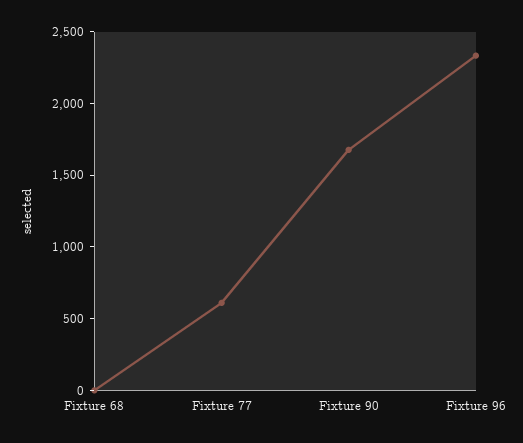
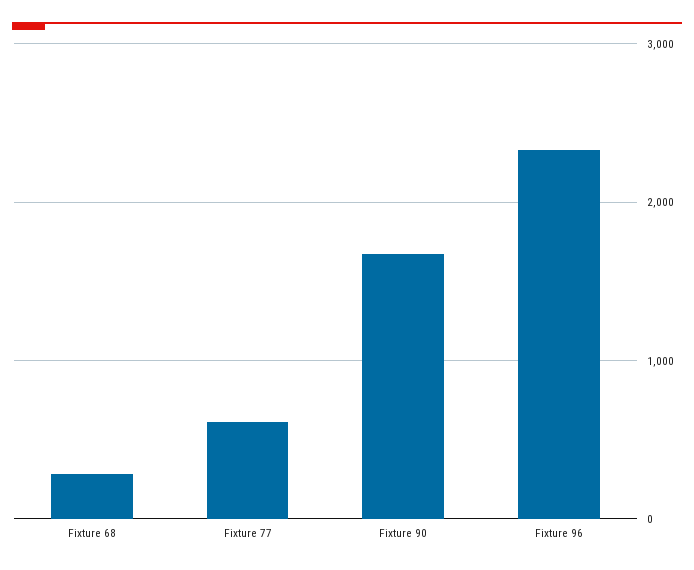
Fixture 68: 0 -> 300

